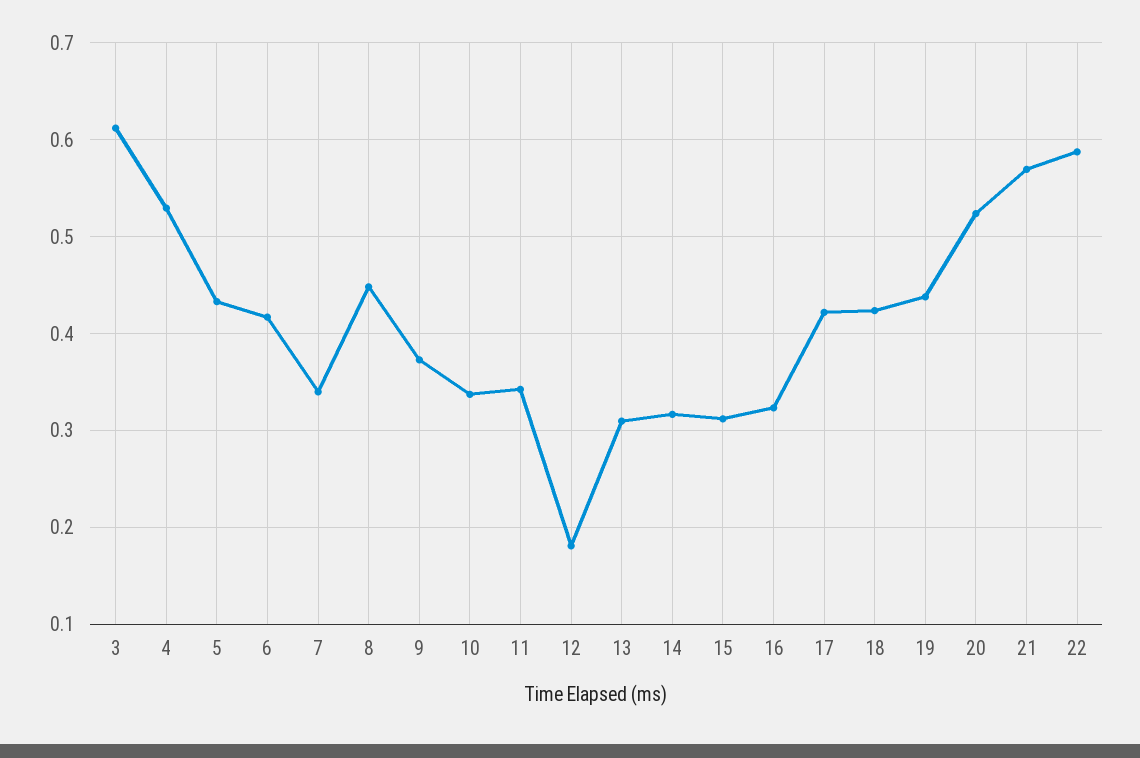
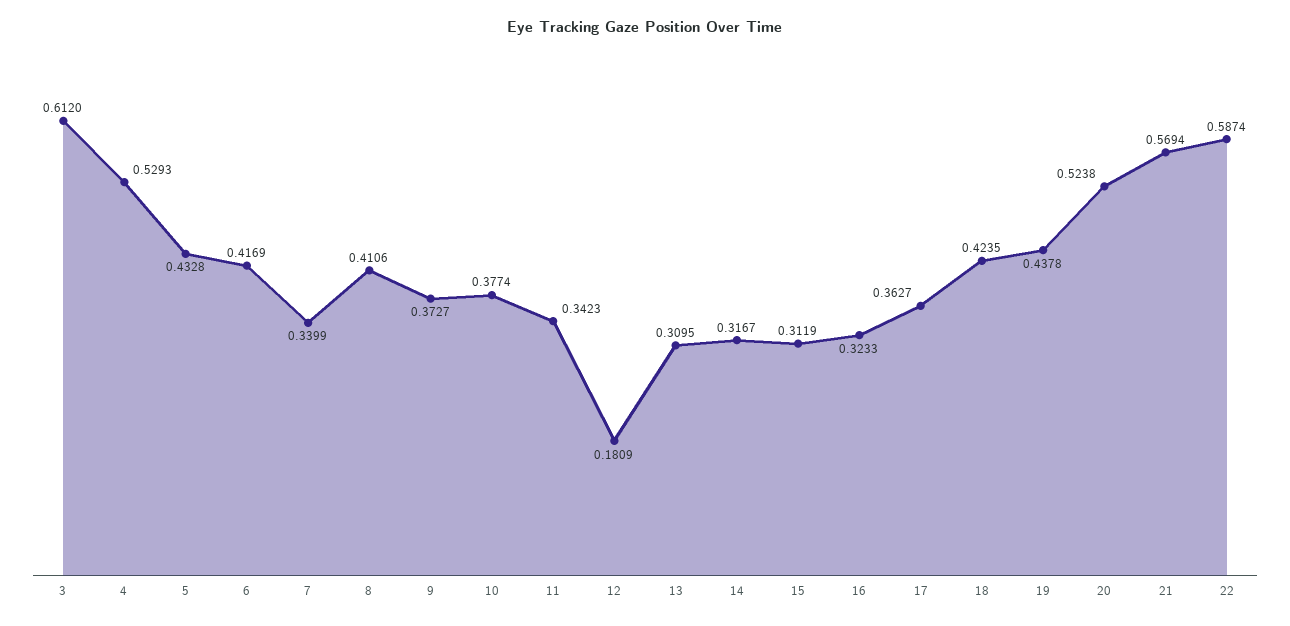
8: 0.45 -> 0.4106
10: 0.34 -> 0.3774
17: 0.42 -> 0.3627

